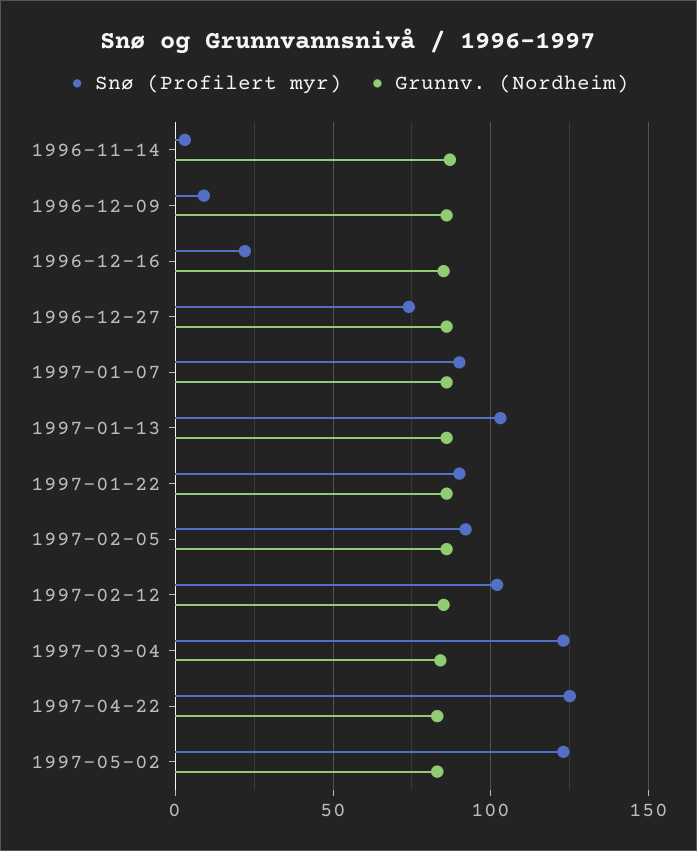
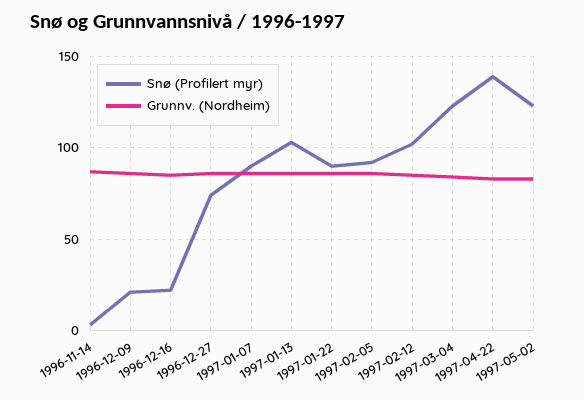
Snø (Profilert myr), 1996-12-09: 10 -> 20
Snø (Profilert myr), 1997-04-22: 125 -> 140

